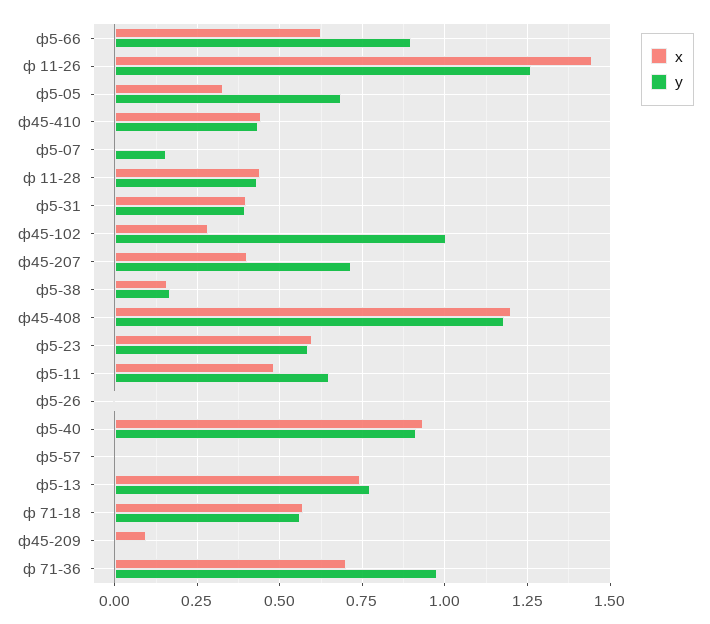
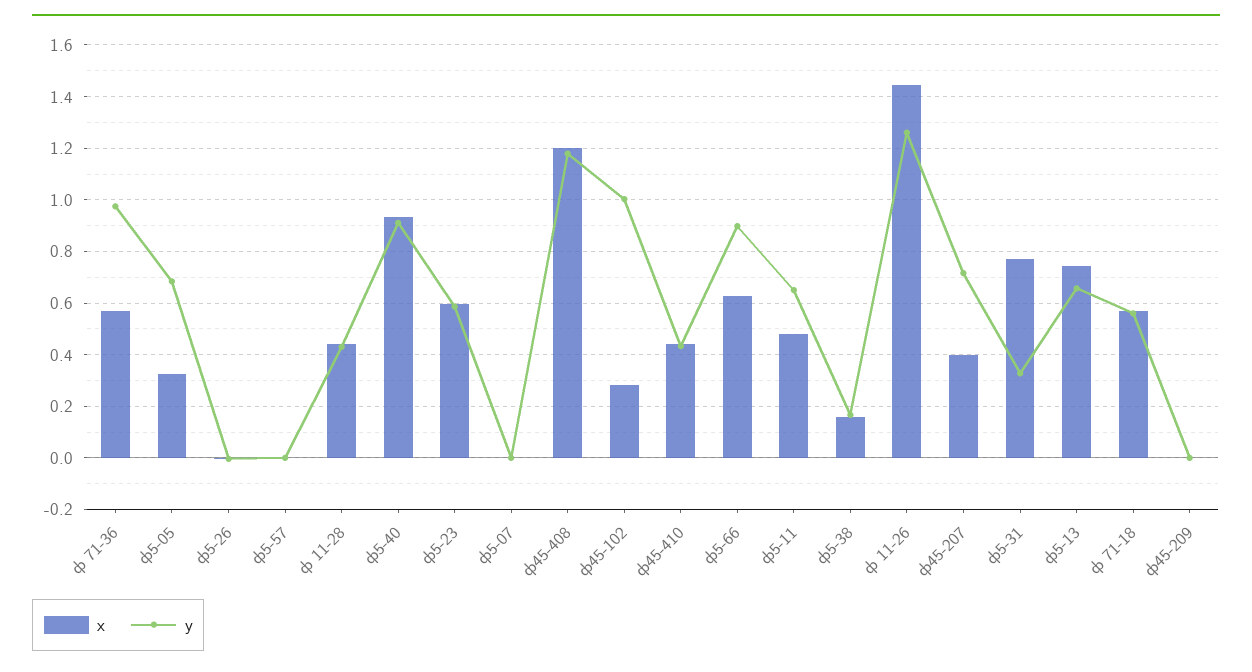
y, ф5-07: 0.15 -> 0
x, ф5-31: 0.4 -> 0.775
y, ф5-31: 0.4 -> 0.325
y, ф5-13: 0.775 -> 0.65
x, ф45-209: 0.1 -> 0
x, ф 71-36: 0.7 -> 0.575

